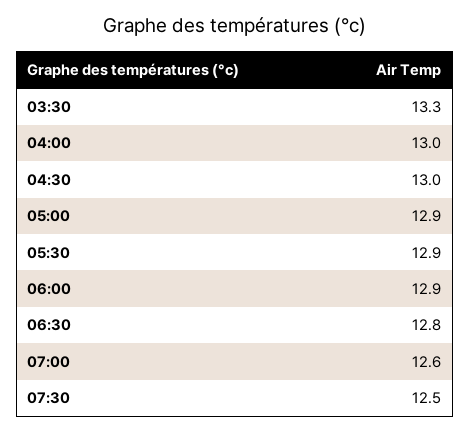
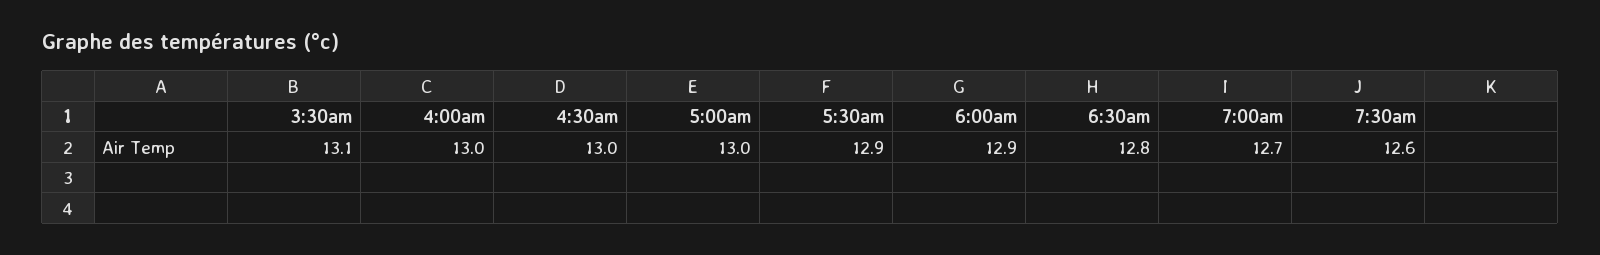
03:30: 13.3 -> 13.1
05:00: 12.9 -> 13
07:00: 12.6 -> 12.7
07:30: 12.5 -> 12.6

